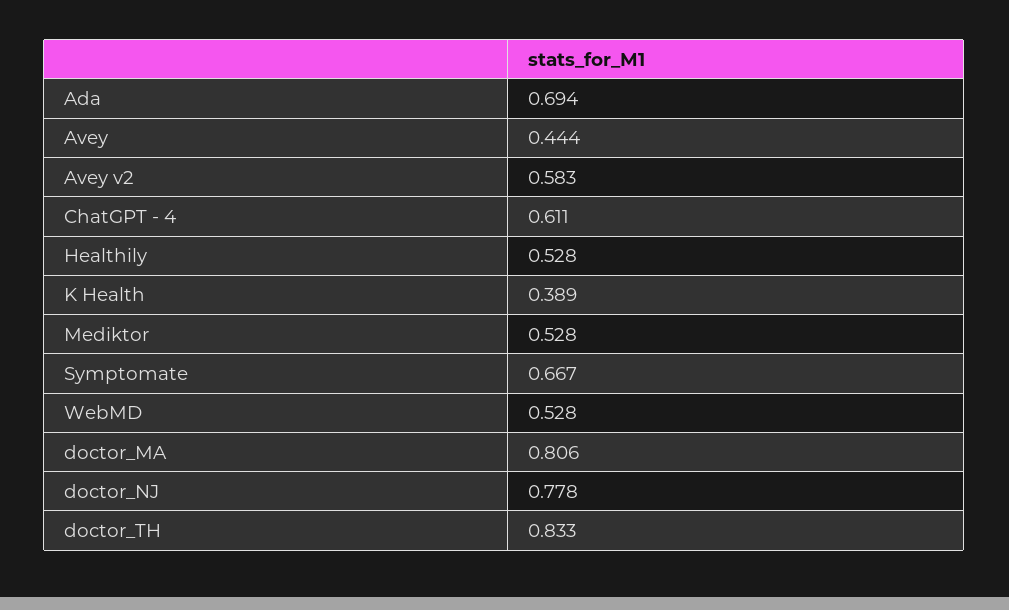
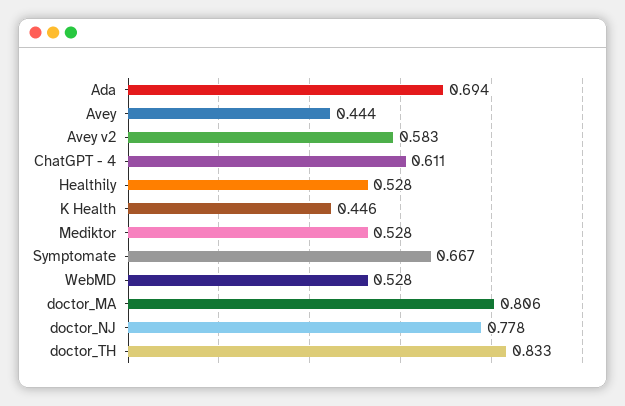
K Health: 0.389 -> 0.446

